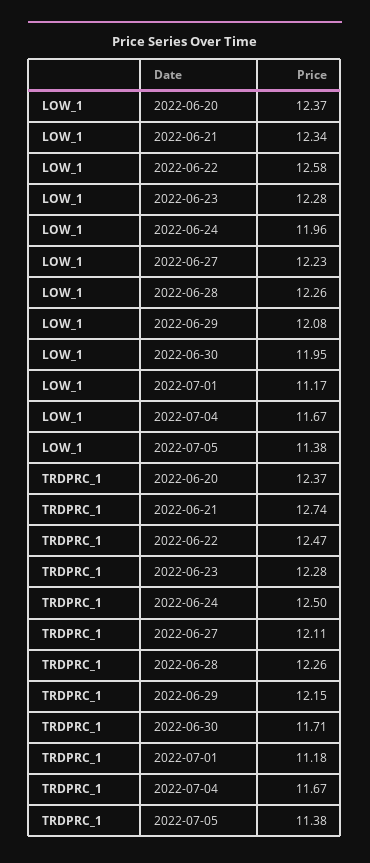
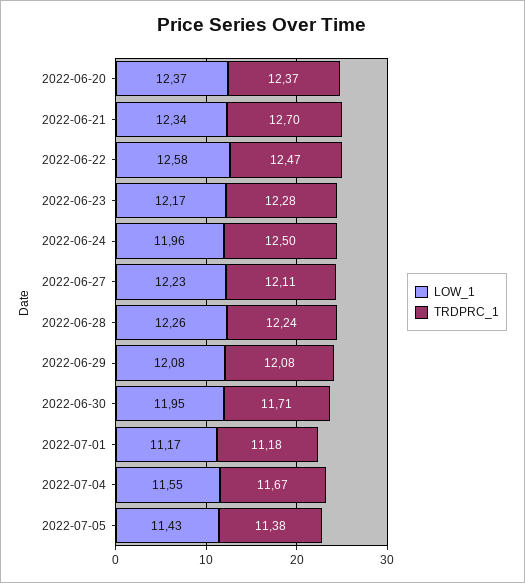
LOW_1, 2022-06-23: 12.28 -> 12.17
LOW_1, 2022-07-04: 11.67 -> 11.55
LOW_1, 2022-07-05: 11.38 -> 11.43
TRDPRC_1, 2022-06-21: 12.74 -> 12.7
TRDPRC_1, 2022-06-28: 12.26 -> 12.24
TRDPRC_1, 2022-06-29: 12.15 -> 12.08

